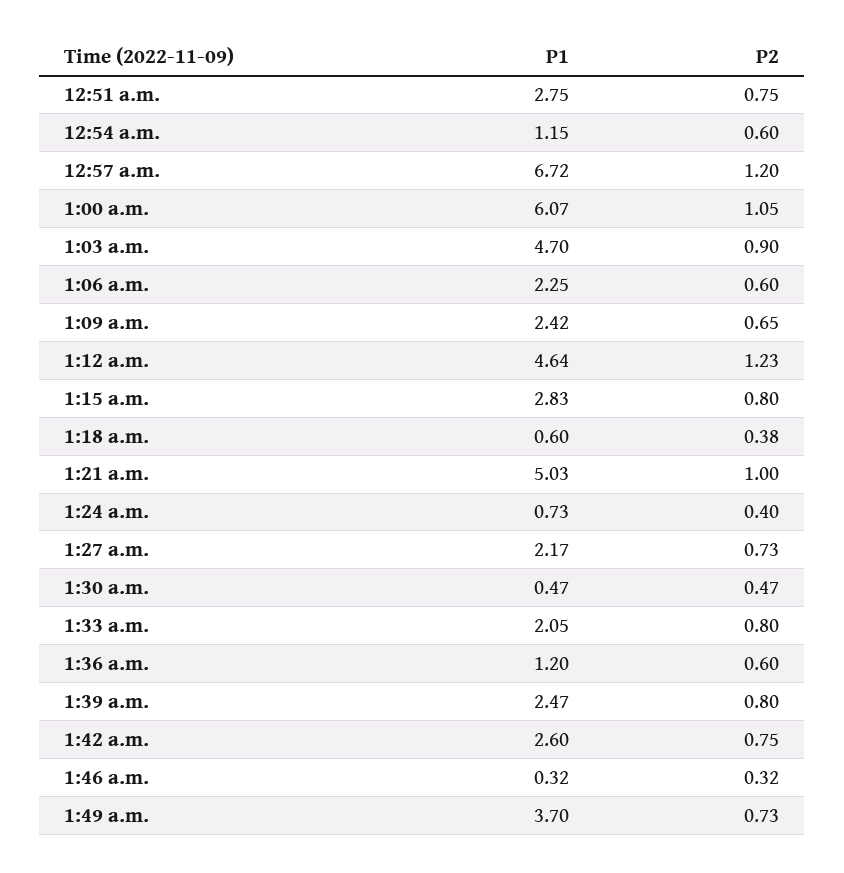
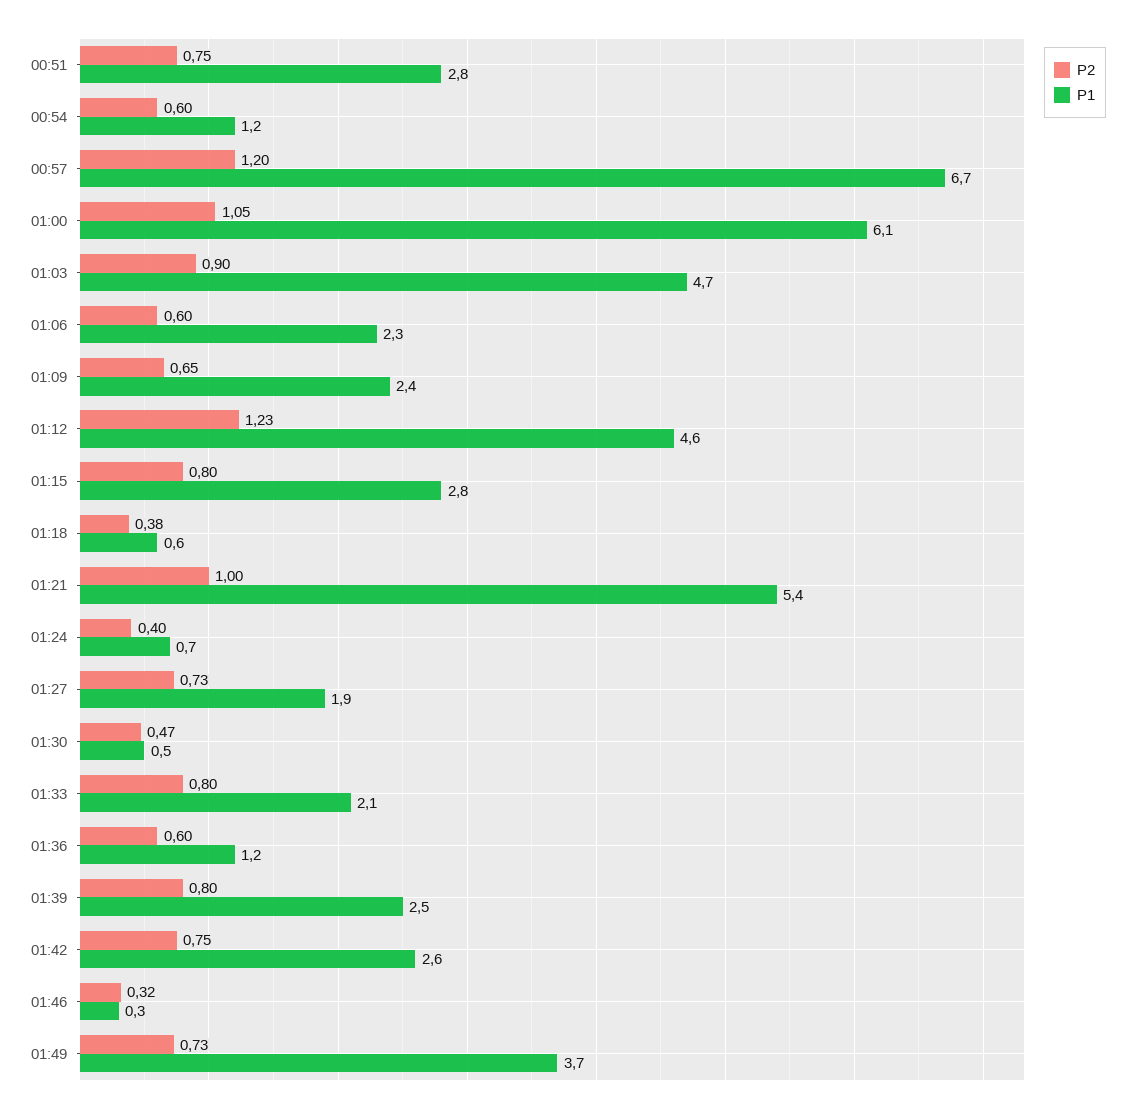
P1, 1:21 a.m.: 5.03 -> 5.4
P1, 1:27 a.m.: 2.17 -> 1.9

